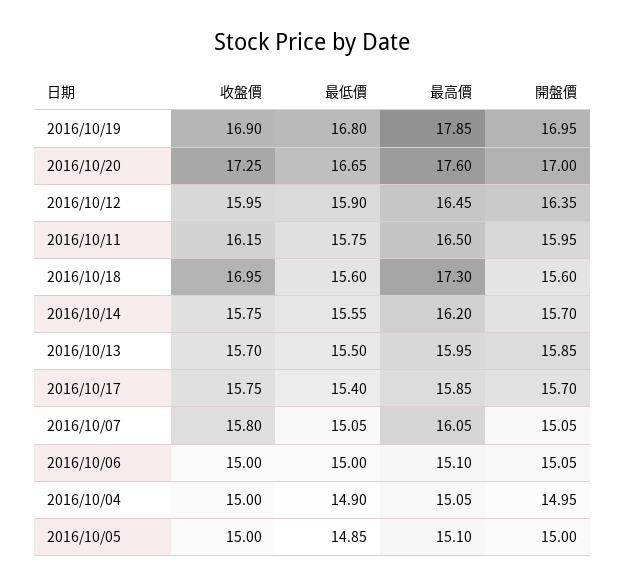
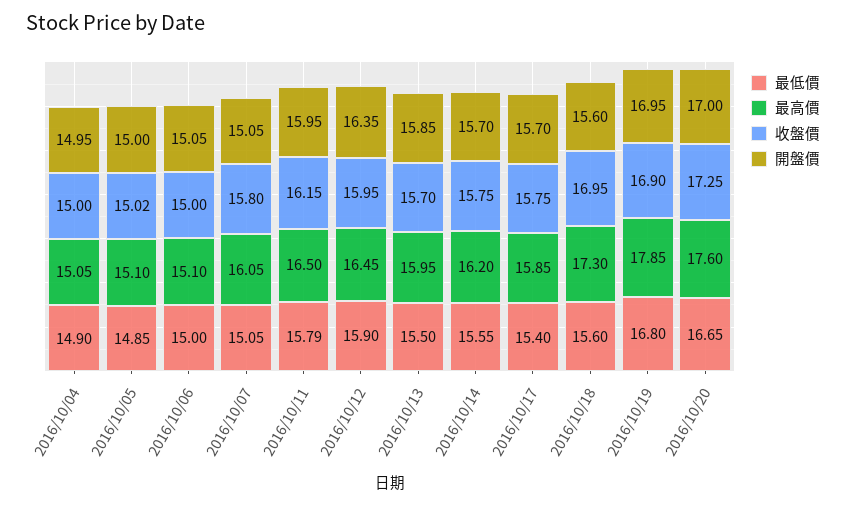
最低價, 2016/10/11: 15.75 -> 15.79
收盤價, 2016/10/05: 15 -> 15.02

